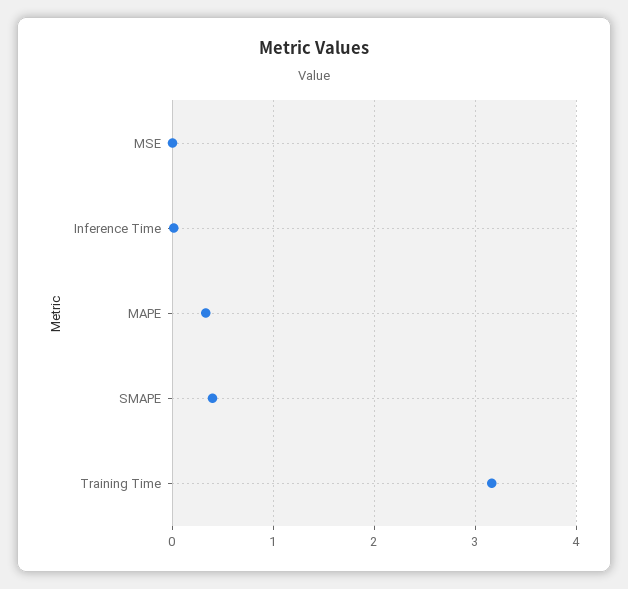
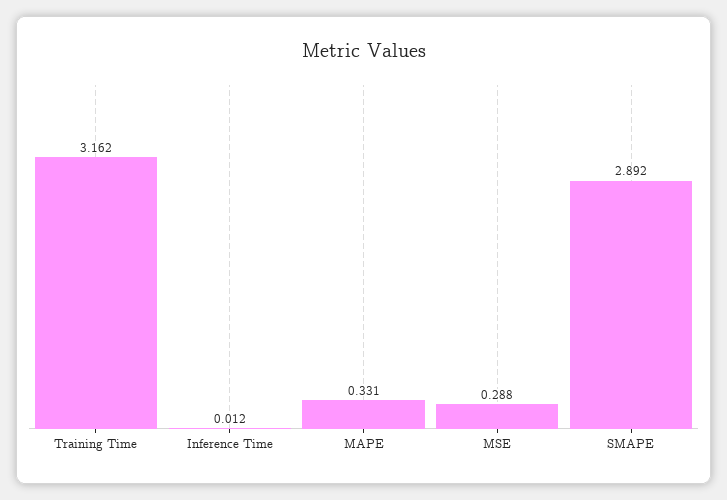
MSE: 0 -> 0.288
SMAPE: 0.4 -> 2.892

